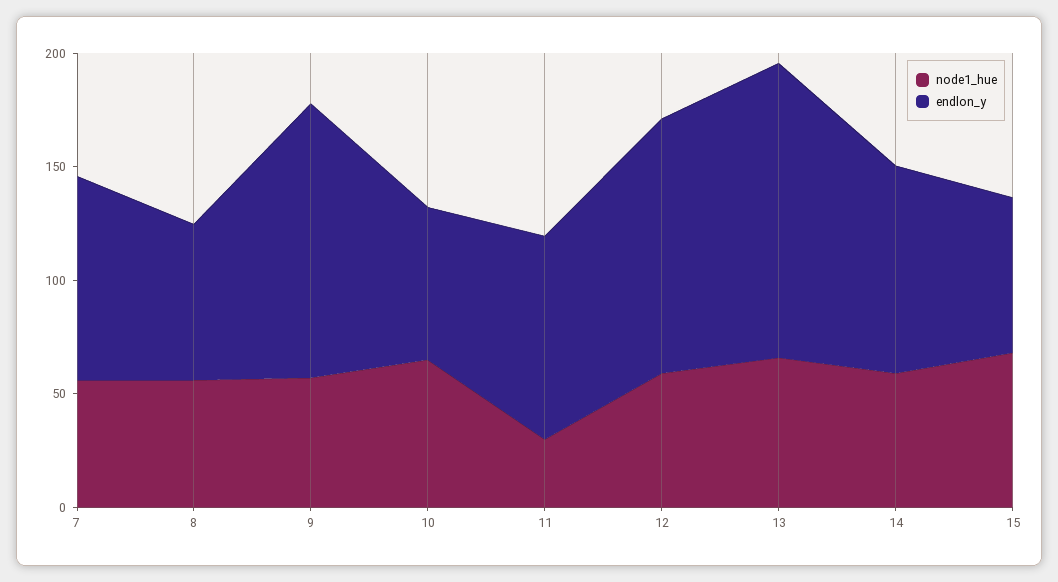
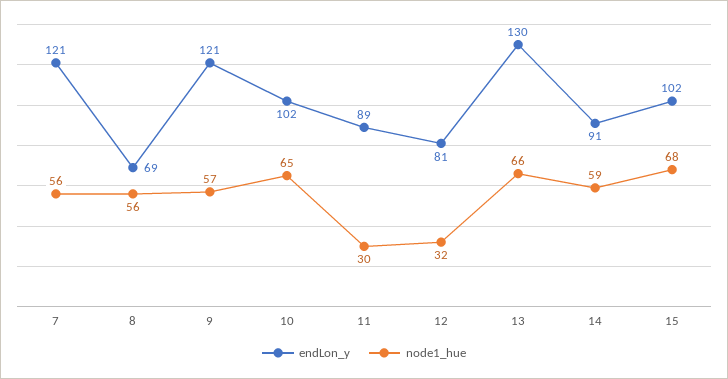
endlon_y, 7: 90 -> 121
endlon_y, 10: 70 -> 102
node1_hue, 12: 60 -> 32
endlon_y, 12: 110 -> 81
endlon_y, 15: 70 -> 102

